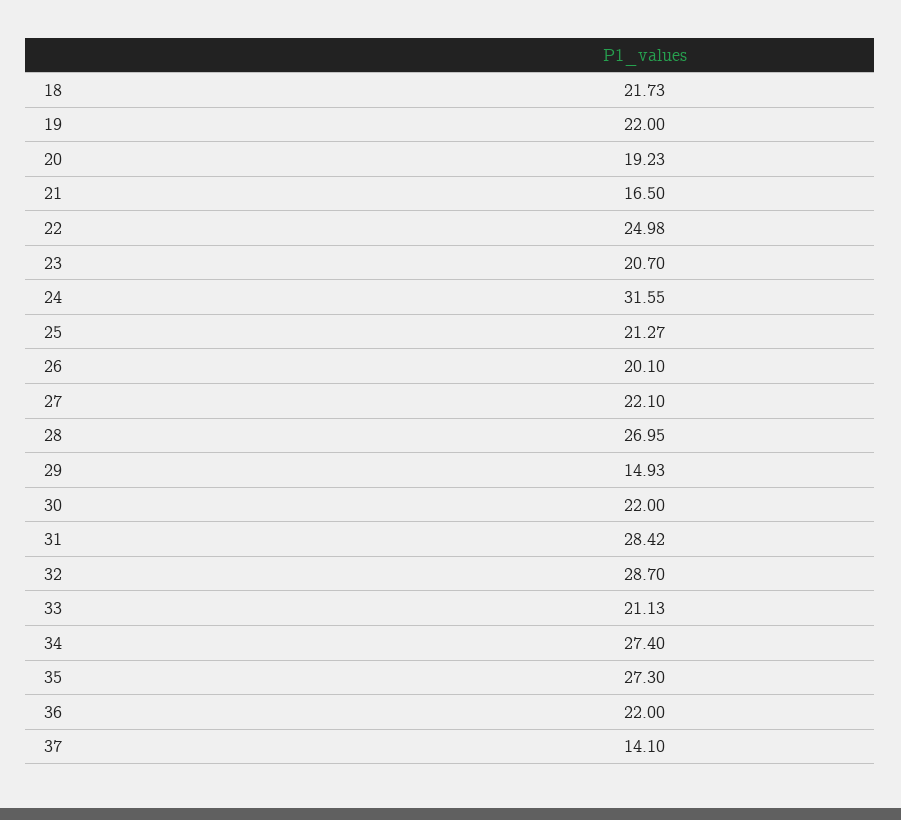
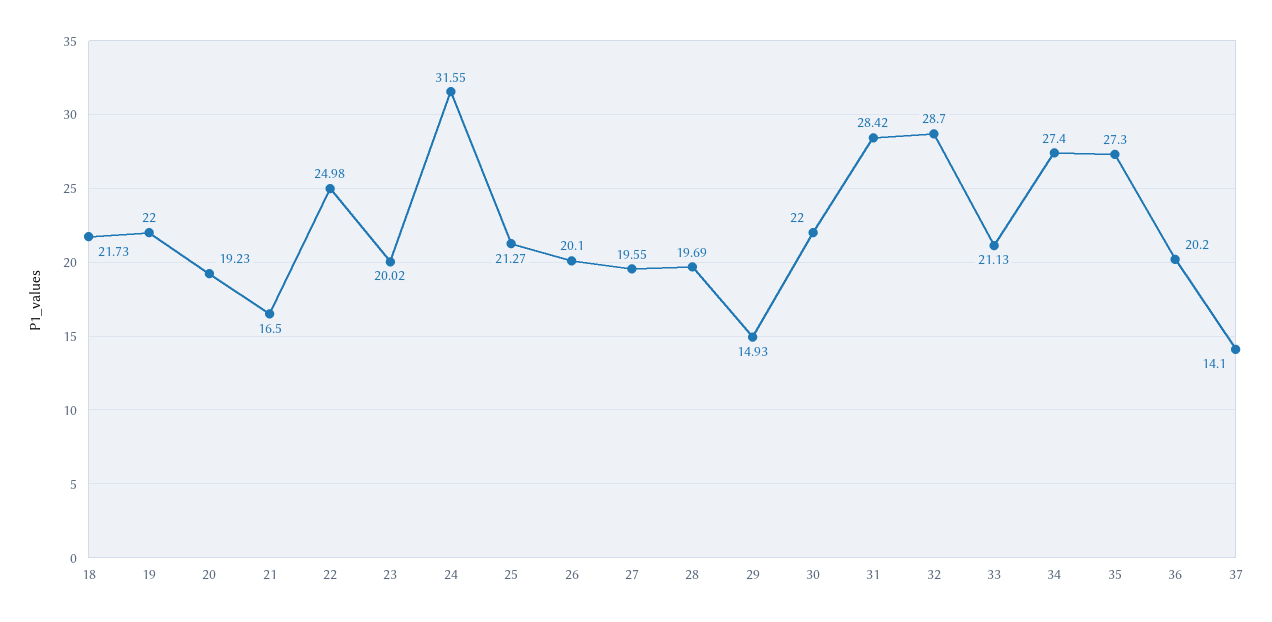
23: 20.7 -> 20.02
27: 22.1 -> 19.55
28: 26.95 -> 19.69
36: 22 -> 20.2

